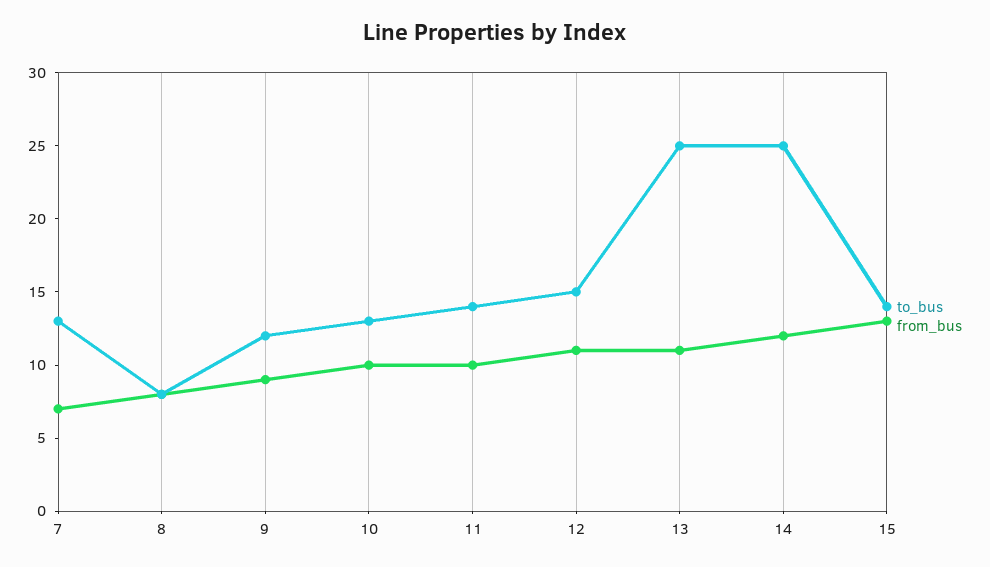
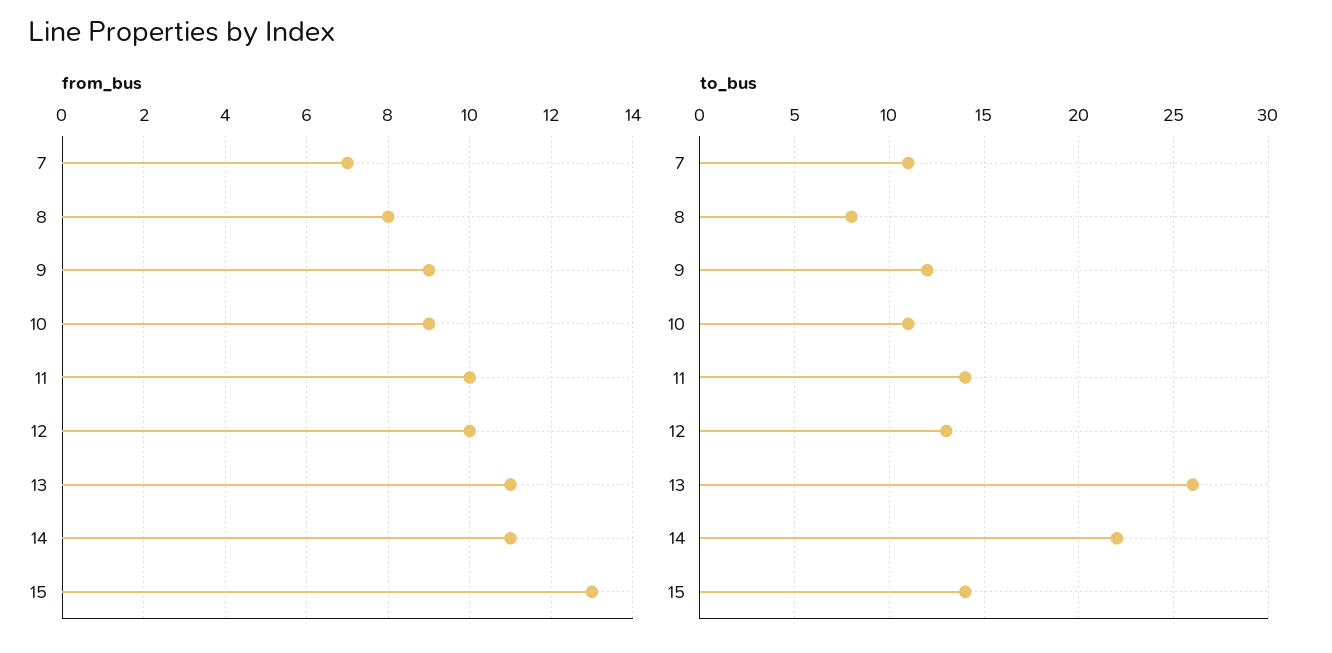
to_bus, 7: 13 -> 11
to_bus, 10: 13 -> 11
from_bus, 10: 10 -> 9
to_bus, 12: 15 -> 13
from_bus, 12: 11 -> 10
to_bus, 13: 25 -> 26
to_bus, 14: 25 -> 22
from_bus, 14: 12 -> 11

